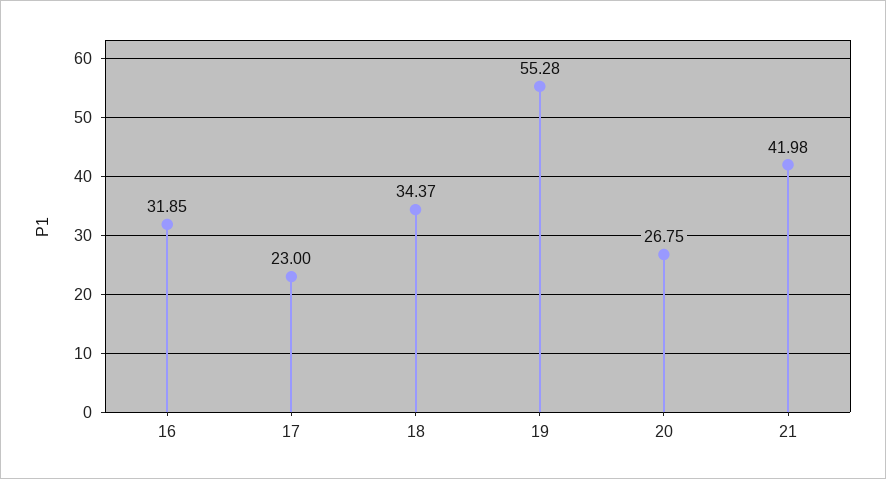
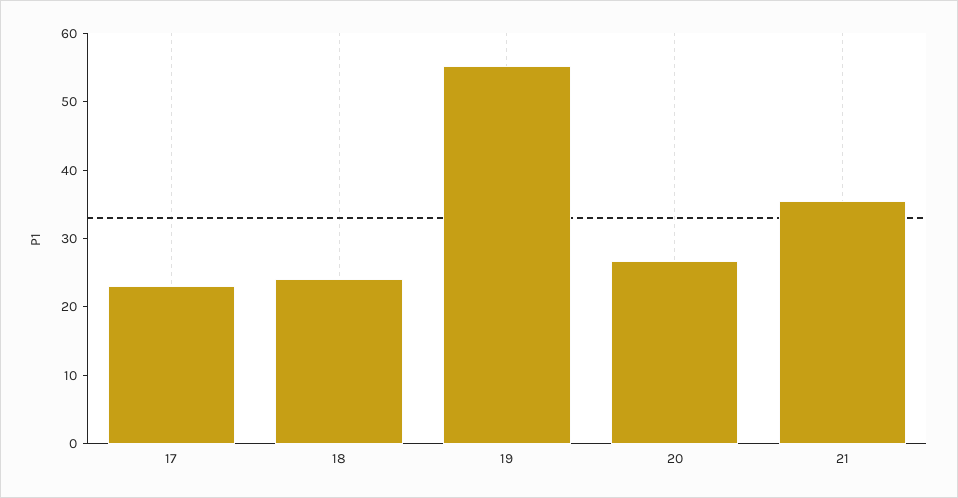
16: 31.85 -> none
18: 34.37 -> 24
21: 41.98 -> 36

